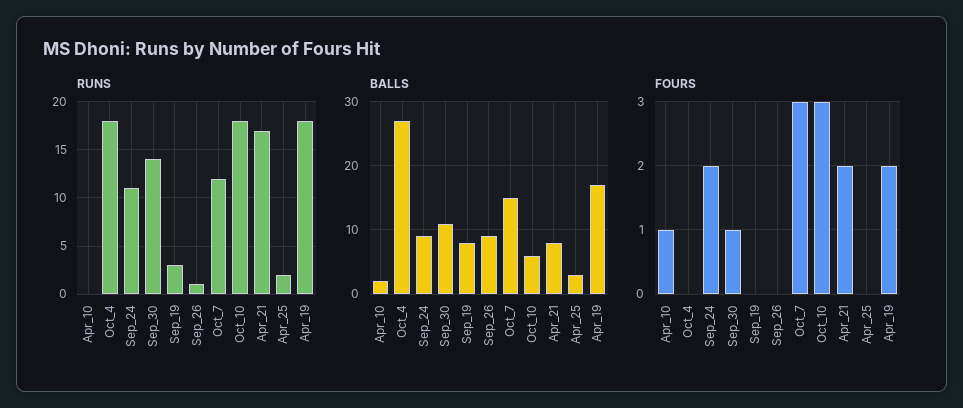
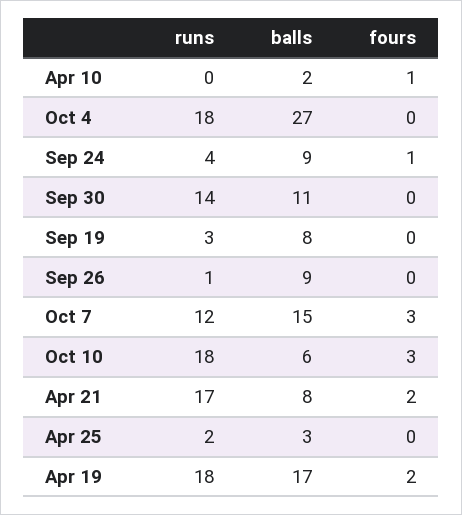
RUNS, Sep_24: 11 -> 4
FOURS, Sep_24: 2 -> 1
FOURS, Sep_30: 1 -> 0

